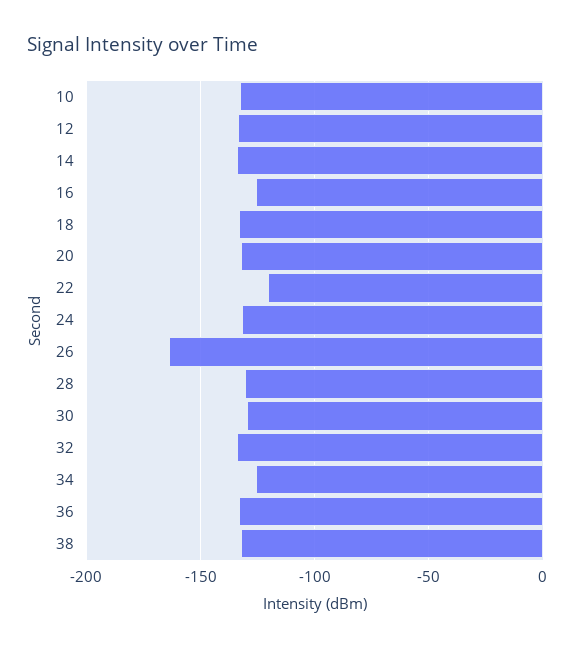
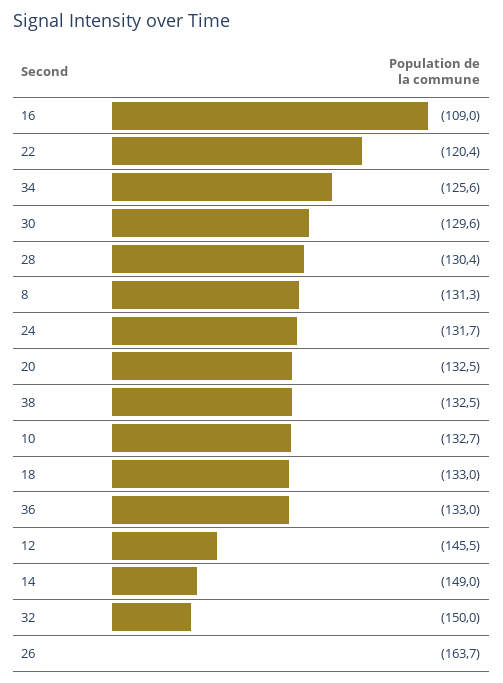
12: -135 -> -145.5
14: -135 -> -149
16: -125 -> -109
32: -135 -> -150
8: none -> -131.3

